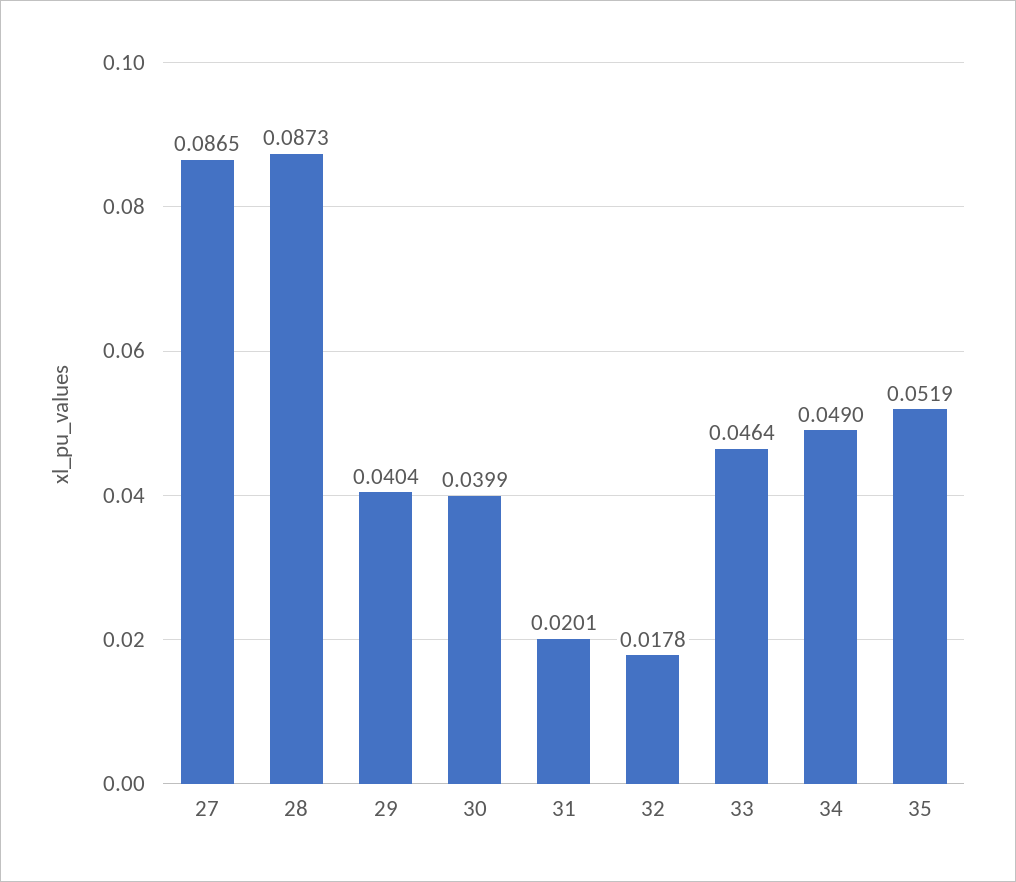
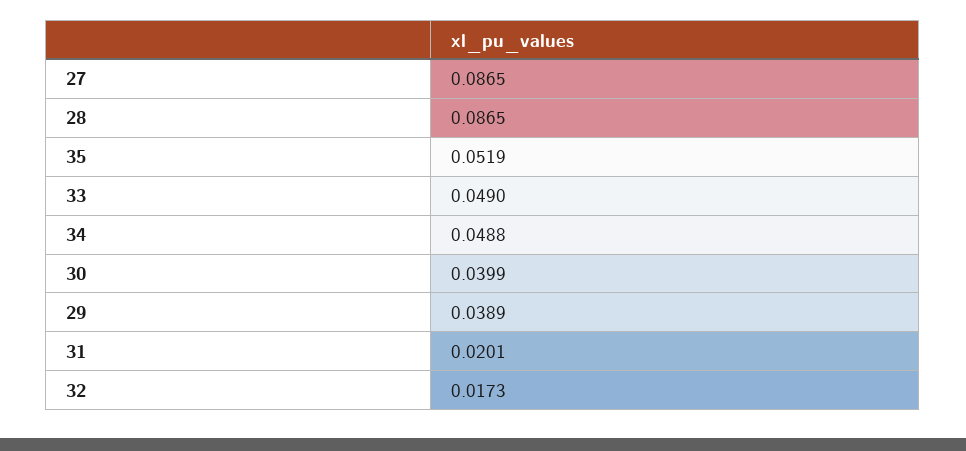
28: 0.0873 -> 0.0865
29: 0.0404 -> 0.0389
32: 0.0178 -> 0.0173
33: 0.0464 -> 0.049
34: 0.049 -> 0.0488

